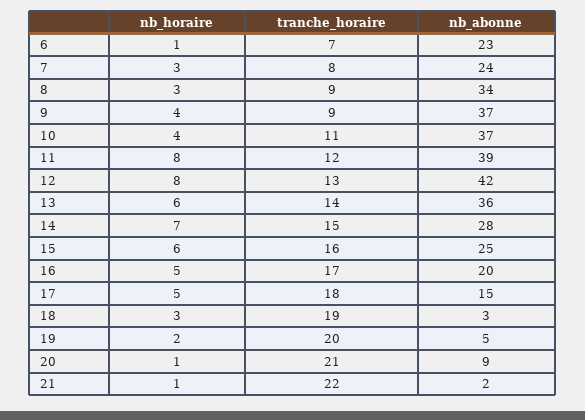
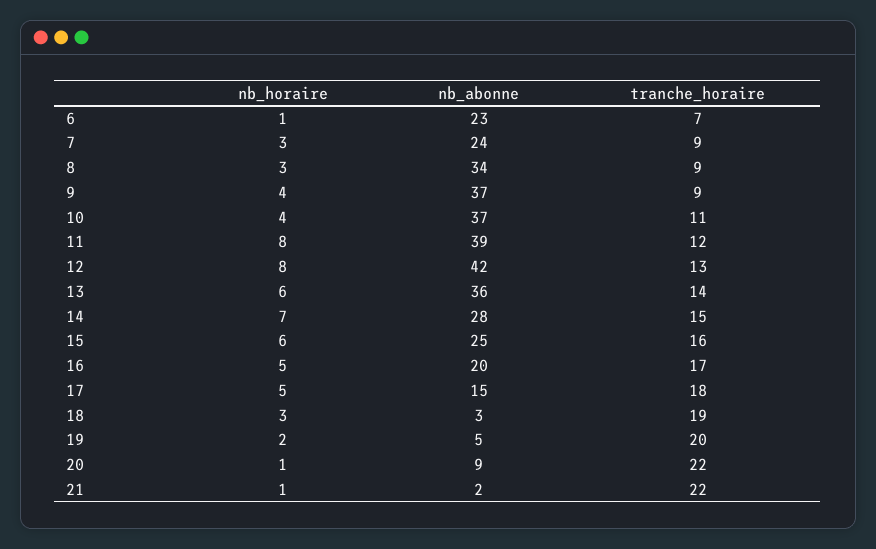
tranche_horaire, 7: 8 -> 9
tranche_horaire, 20: 21 -> 22

